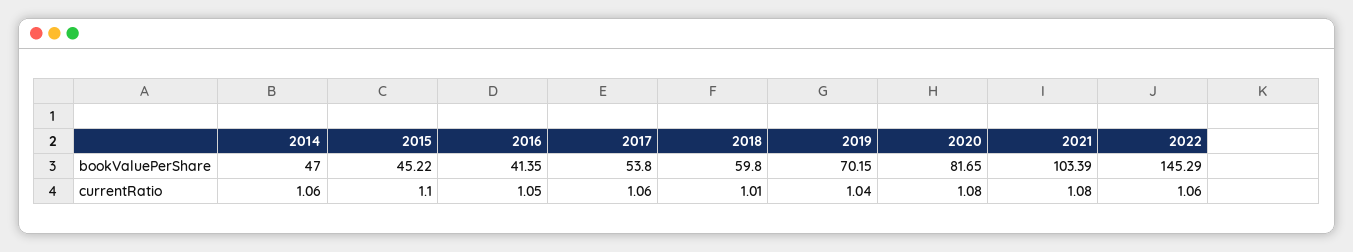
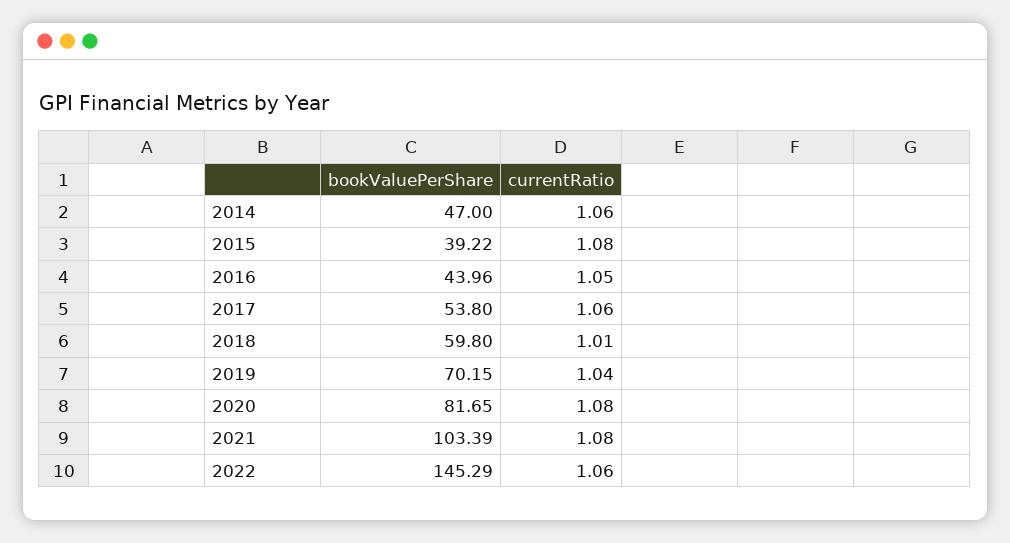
2015, bookValuePerShare: 45.22 -> 39.22
2016, bookValuePerShare: 41.35 -> 43.96
2015, currentRatio: 1.1 -> 1.08

